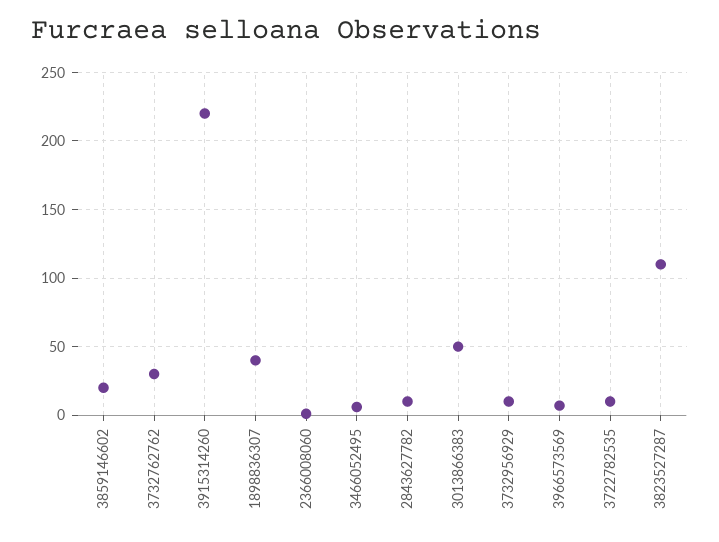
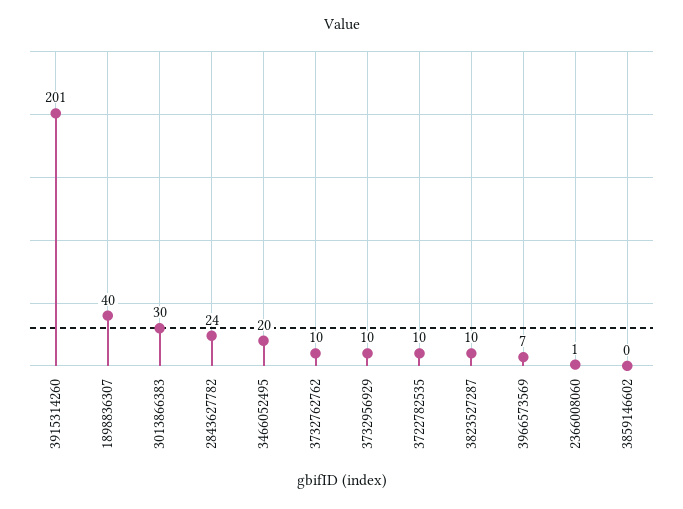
3859146602: 20 -> 0
3732762762: 30 -> 10
3915314260: 220 -> 201
3466052495: 5 -> 20
2843627782: 10 -> 24
3013866383: 50 -> 30
3823527287: 110 -> 10

